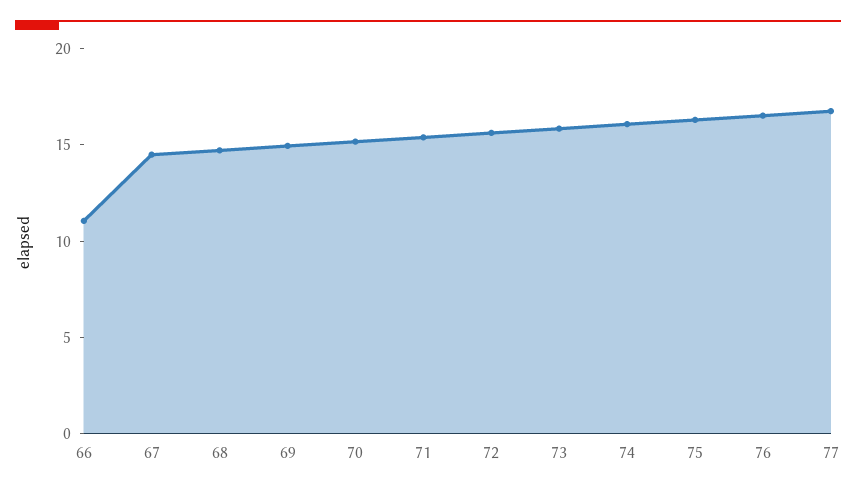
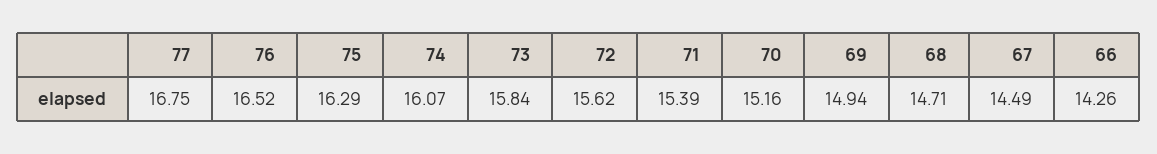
66: 11 -> 14.26

